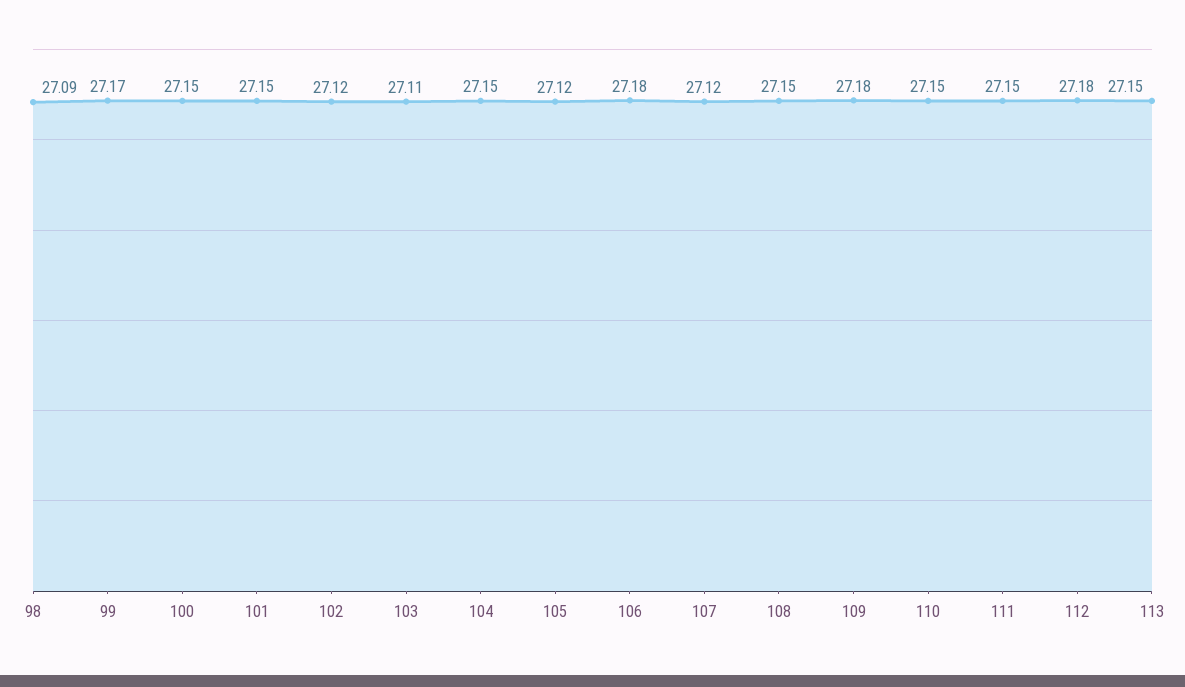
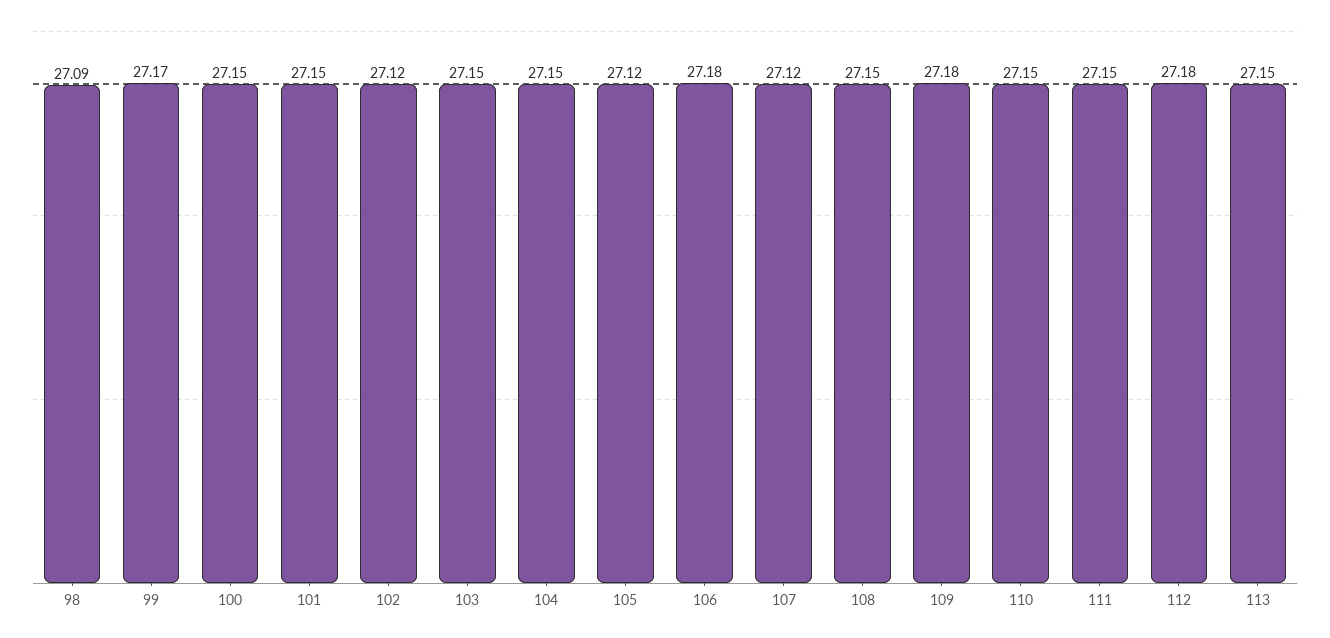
103: 27.11 -> 27.15

